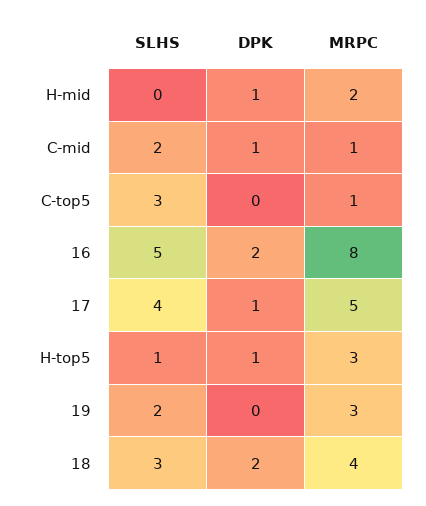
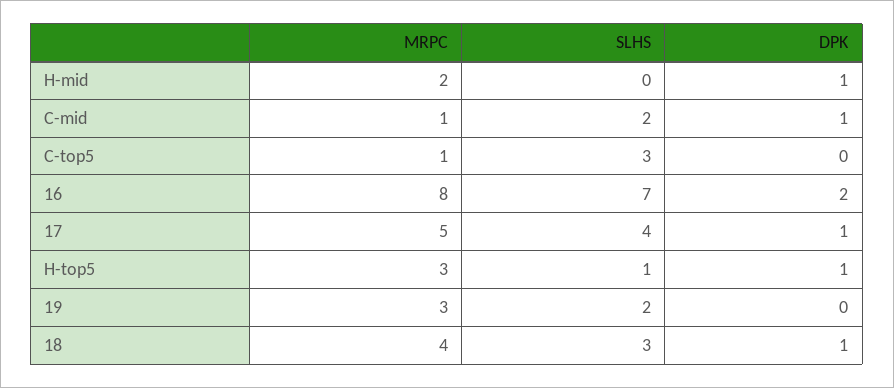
SLHS, 16: 5 -> 7
DPK, 18: 2 -> 1

